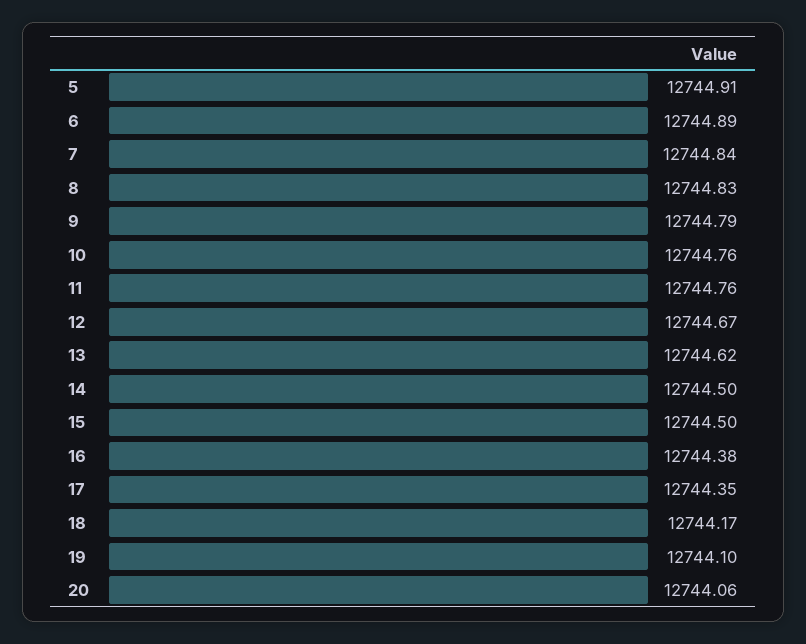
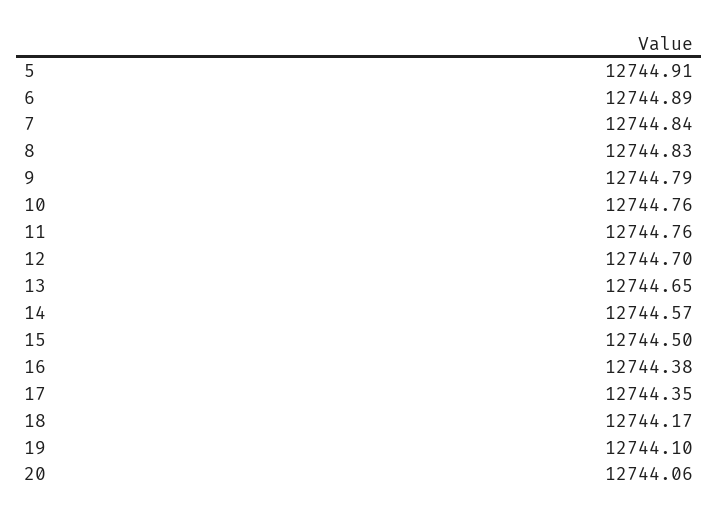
12: 12744.67 -> 12744.7
13: 12744.62 -> 12744.65
14: 12744.5 -> 12744.57

